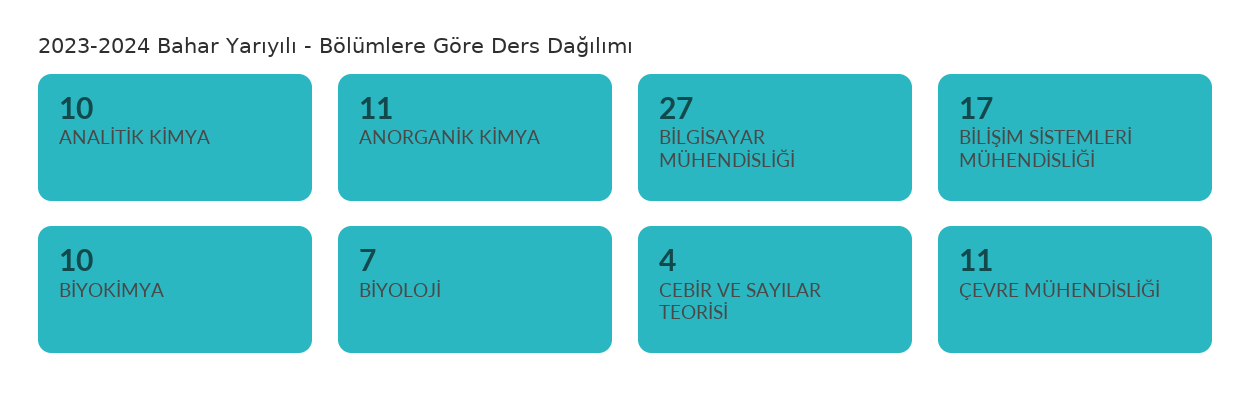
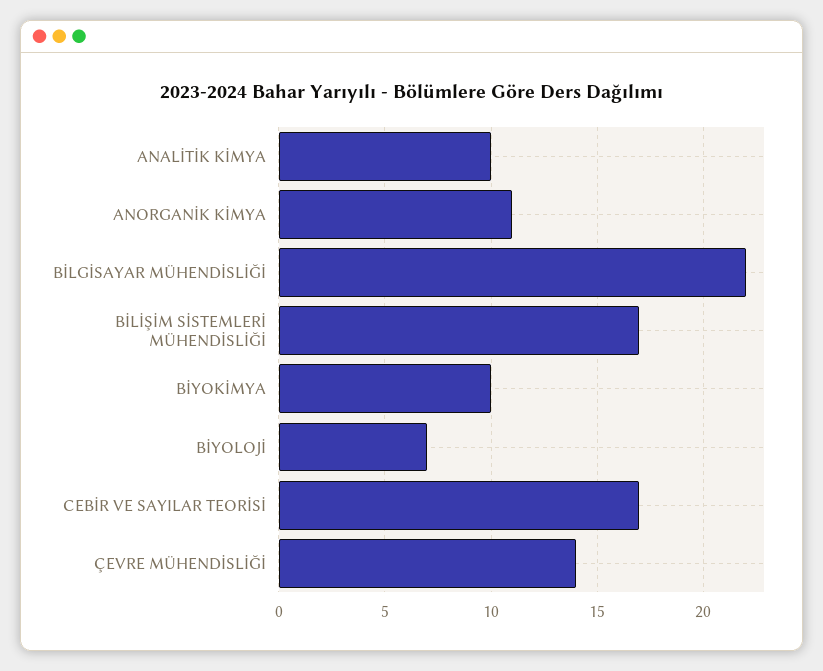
BİLGİSAYAR MÜHENDİSLİĞİ: 27 -> 22
CEBİR VE SAYILAR TEORİSİ: 4 -> 17
ÇEVRE MÜHENDİSLİĞİ: 11 -> 14

